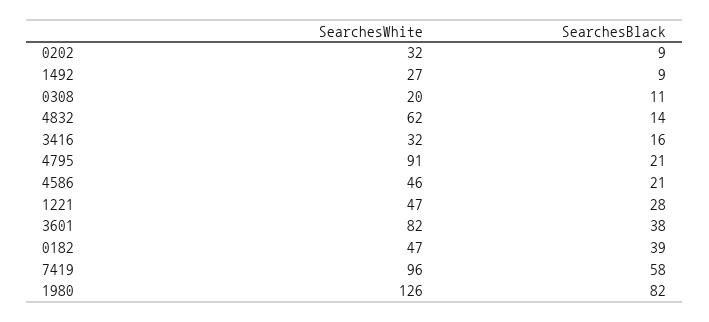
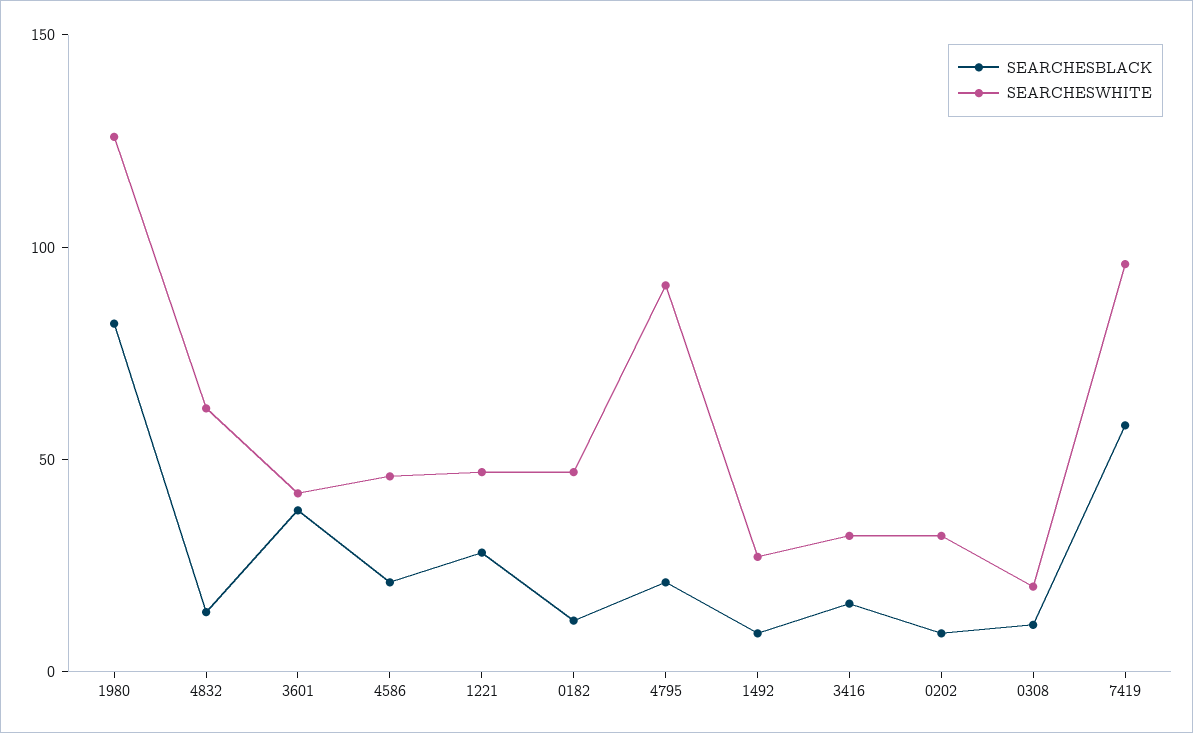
SearchesWhite, 3601: 82 -> 40
SearchesBlack, 0182: 39 -> 10

